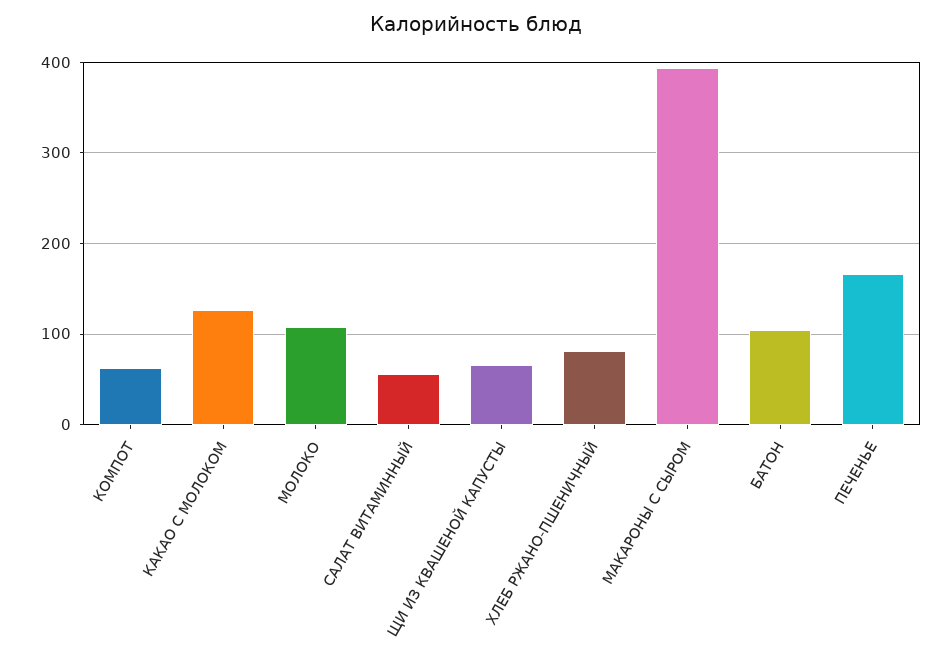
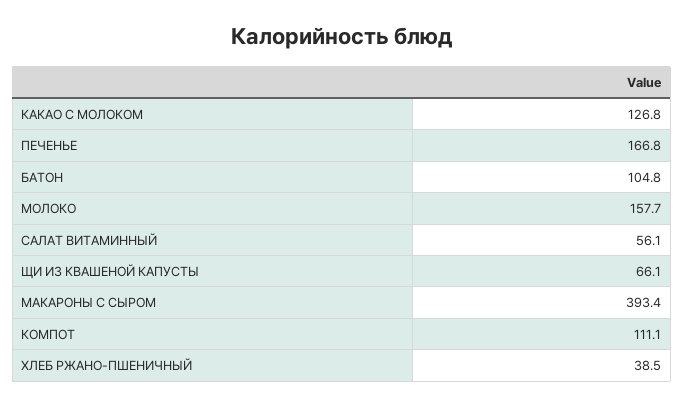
КОМПОТ: 60 -> 111.1
МОЛОКО: 110 -> 157.7
ХЛЕБ РЖАНО-ПШЕНИЧНЫЙ: 80 -> 38.5

